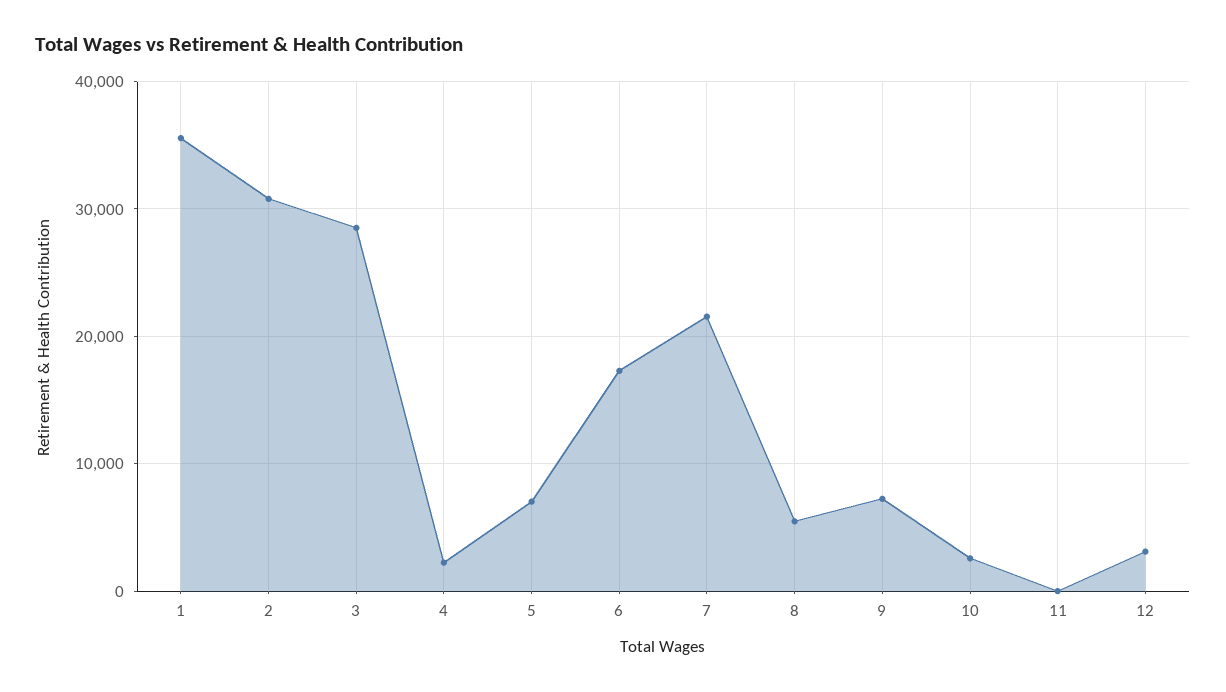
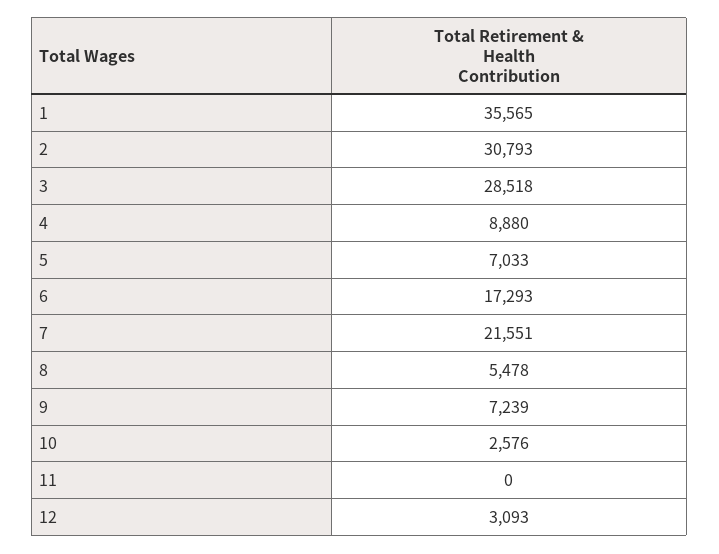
4: 2000 -> 8880

